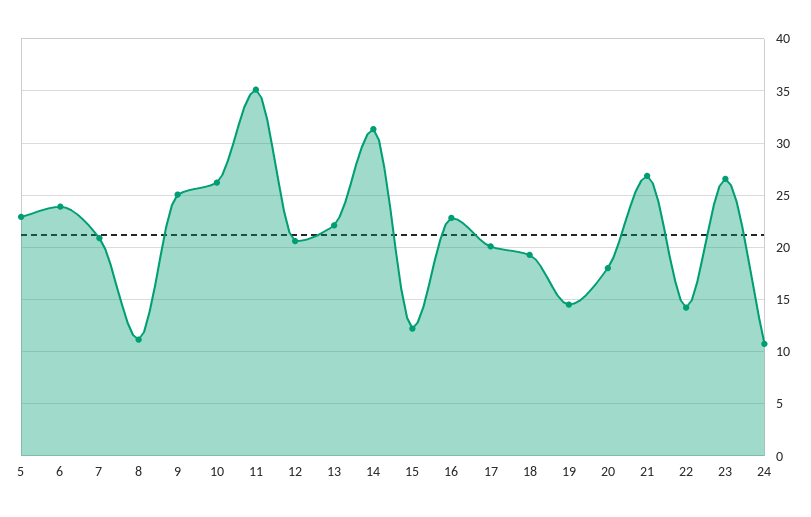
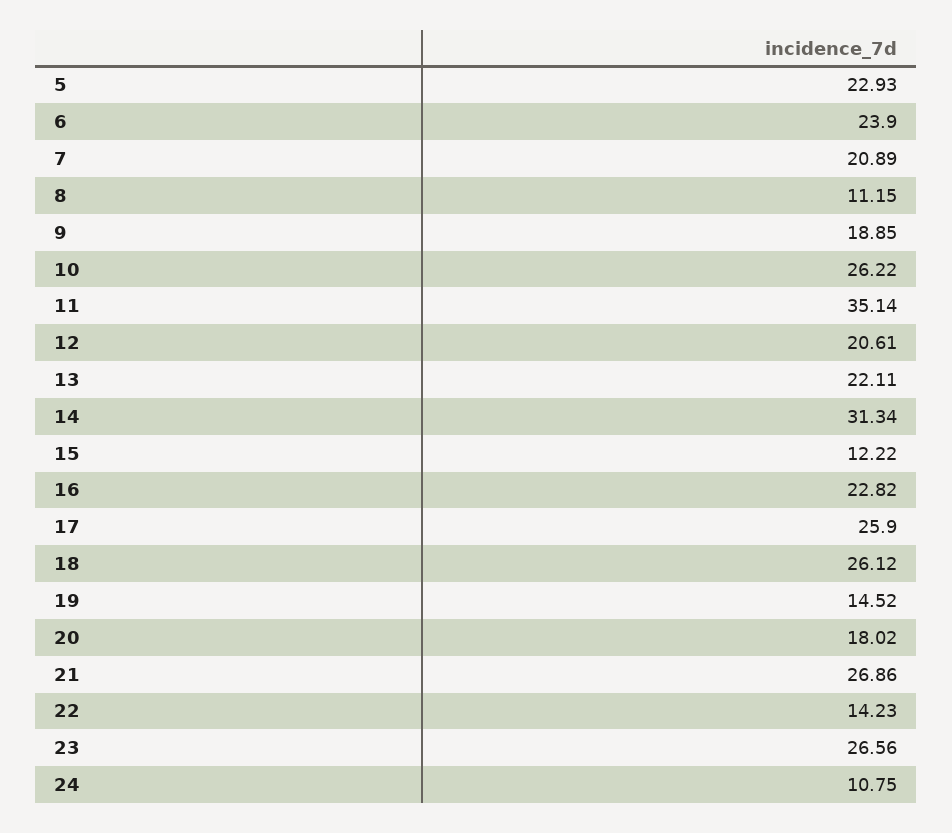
9: 25 -> 18.85
17: 20 -> 25.9
18: 19 -> 26.12

